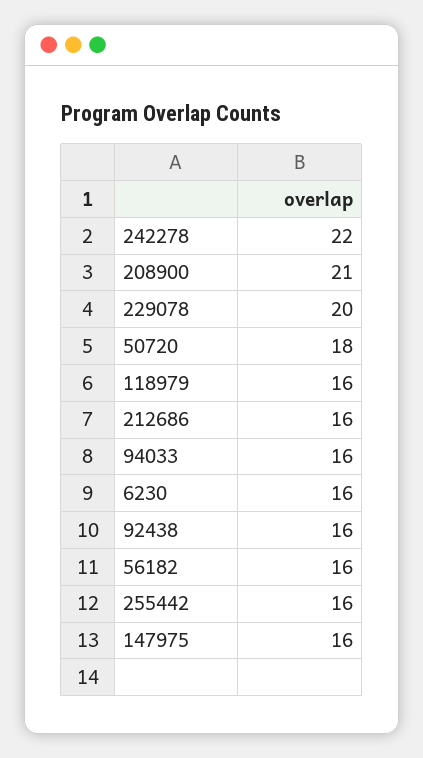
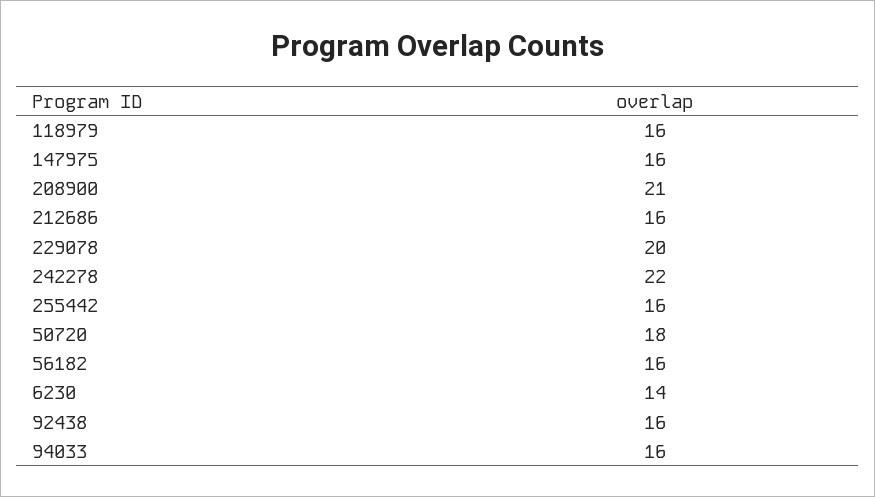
6230: 16 -> 14

